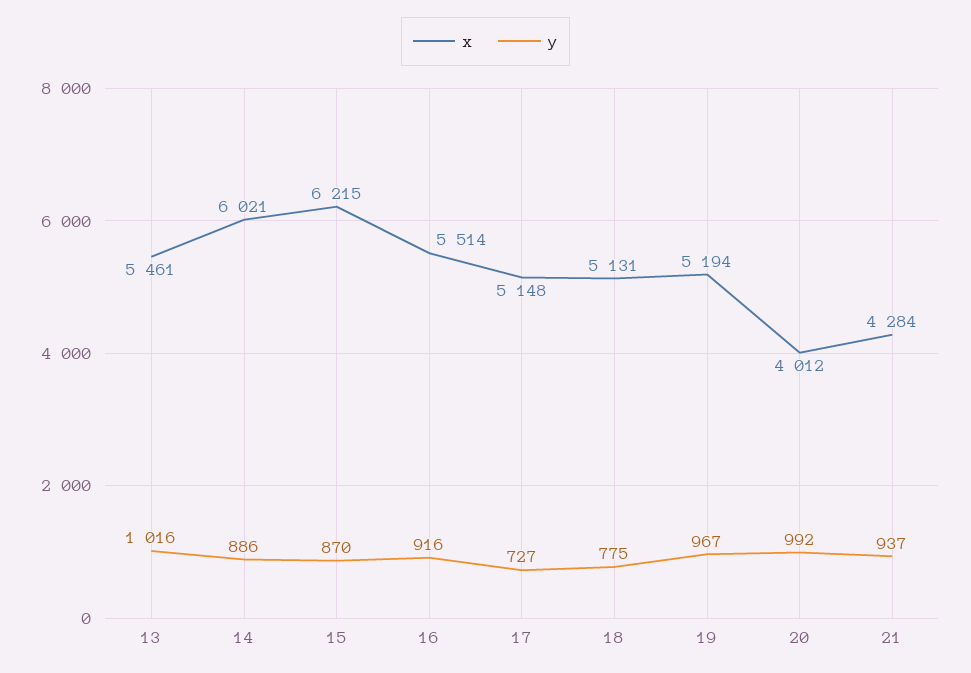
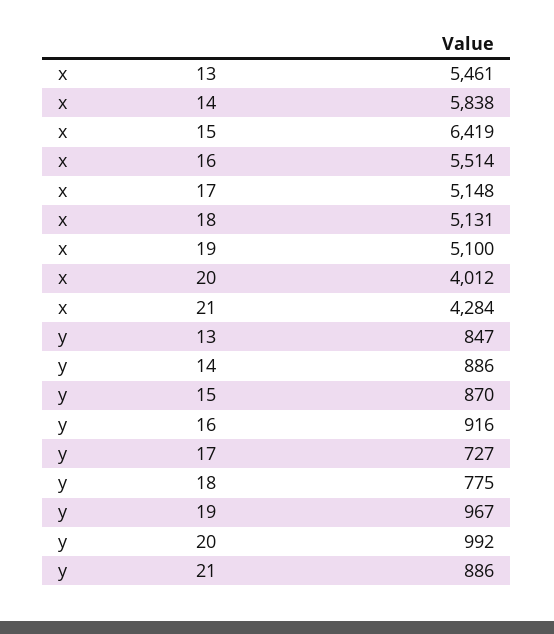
y, 13: 1016 -> 847
x, 14: 6021 -> 5838
x, 15: 6215 -> 6419
x, 19: 5194 -> 5100
y, 21: 937 -> 886

